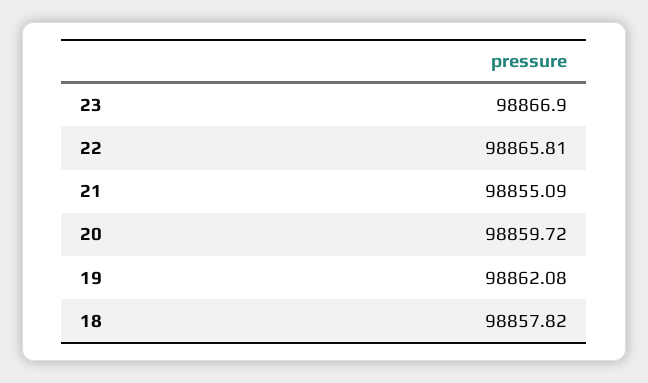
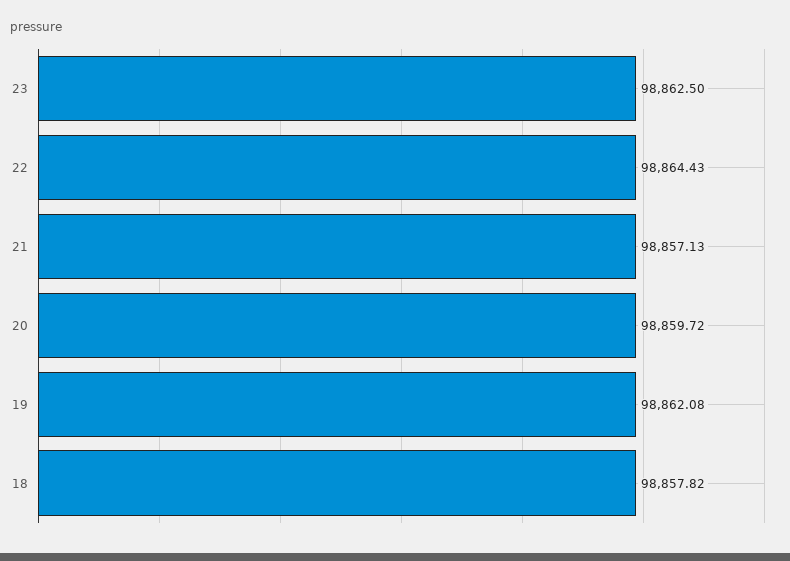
23: 98866.9 -> 98862.5
22: 98865.81 -> 98864.43
21: 98855.09 -> 98857.13

